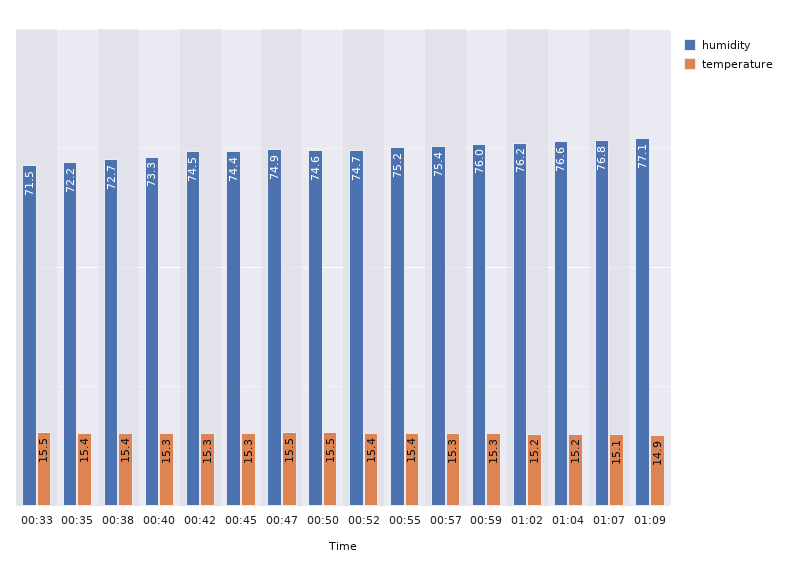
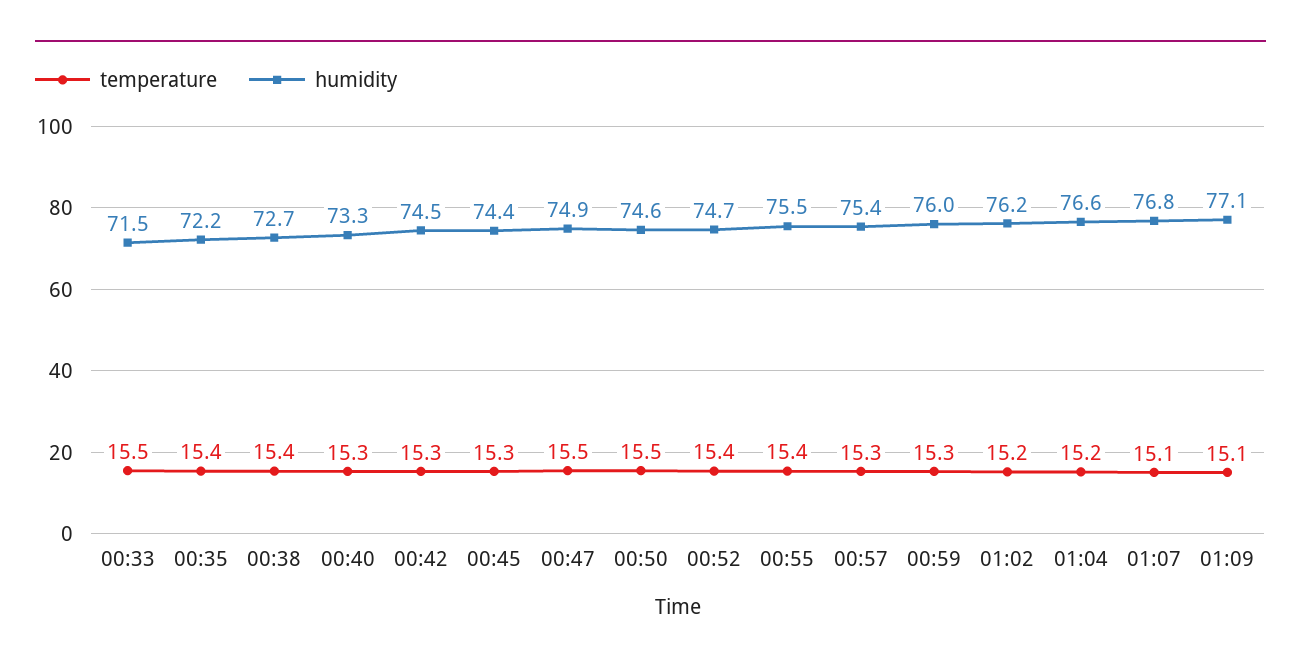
humidity, 00:55: 75.2 -> 75.5
temperature, 01:09: 14.9 -> 15.1

